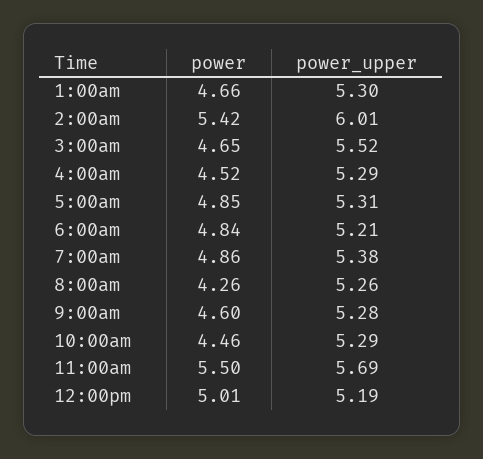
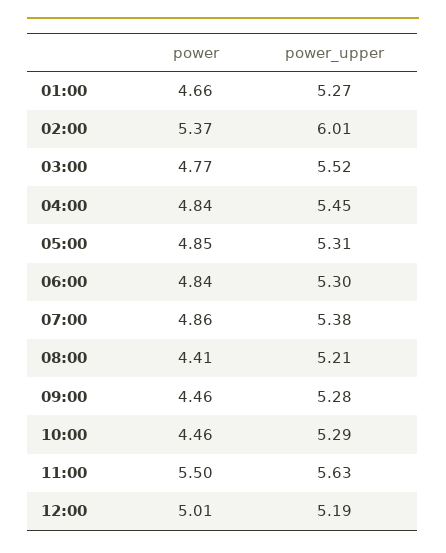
power_upper, 1:00am: 5.3 -> 5.27
power, 2:00am: 5.42 -> 5.37
power, 3:00am: 4.65 -> 4.77
power, 4:00am: 4.52 -> 4.84
power_upper, 4:00am: 5.29 -> 5.45
power_upper, 6:00am: 5.21 -> 5.3
power, 8:00am: 4.26 -> 4.41
power_upper, 8:00am: 5.26 -> 5.21
power, 9:00am: 4.6 -> 4.46
power_upper, 11:00am: 5.69 -> 5.63

